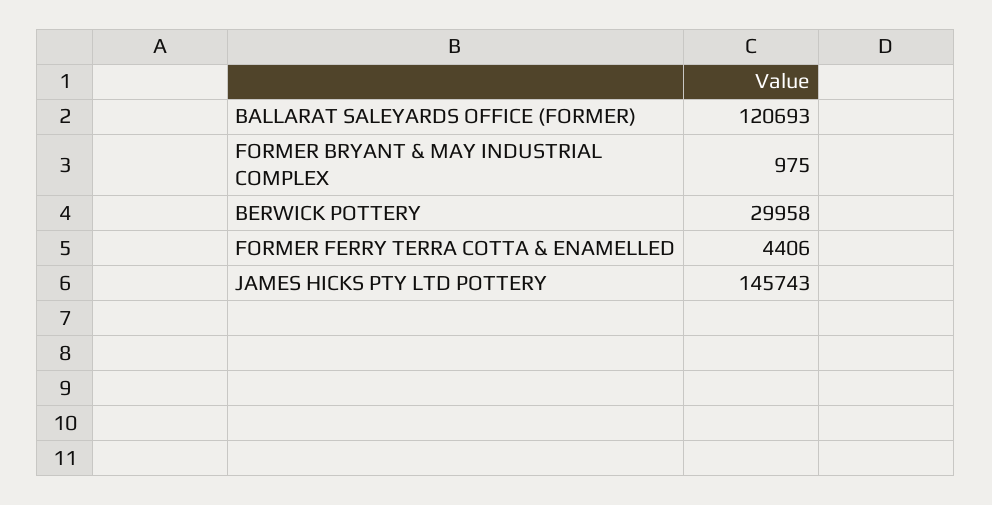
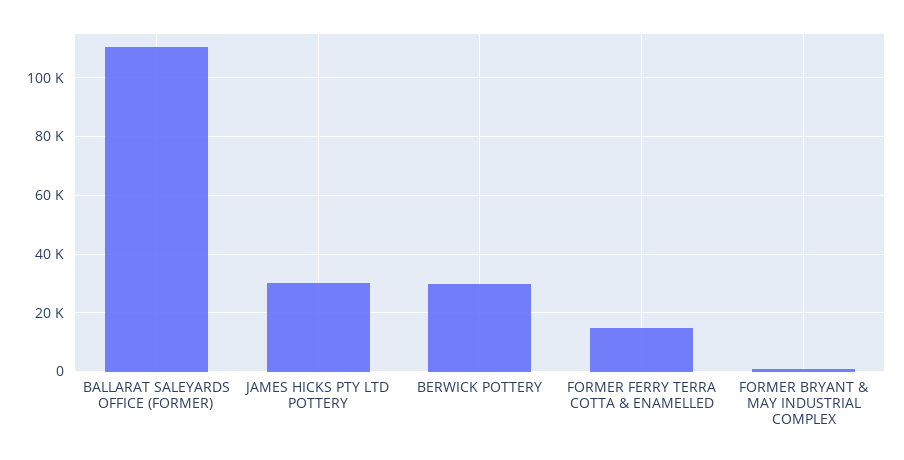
BALLARAT SALEYARDS OFFICE (FORMER): 120693 -> 110000
FORMER FERRY TERRA COTTA & ENAMELLED: 4406 -> 15000
JAMES HICKS PTY LTD POTTERY: 145743 -> 30000

